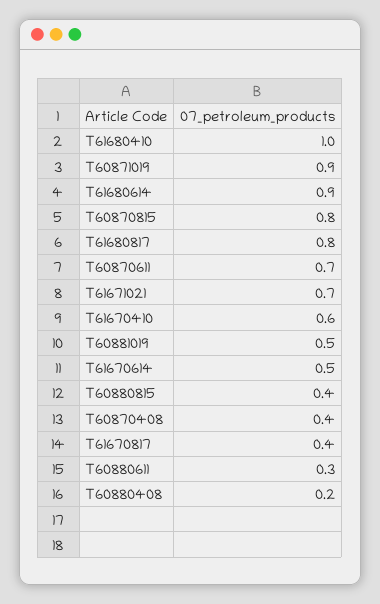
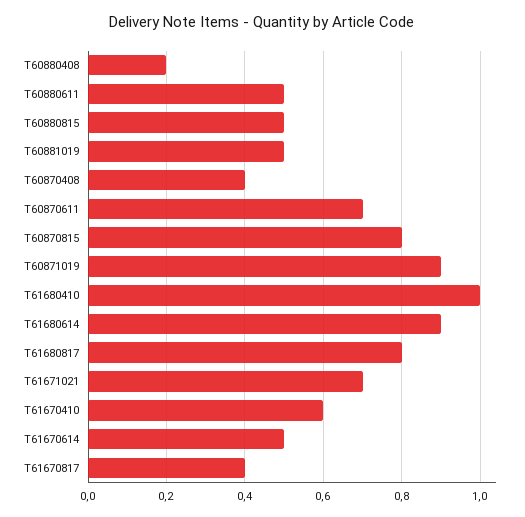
T60880815: 0.4 -> 0.5
T60880611: 0.3 -> 0.5

